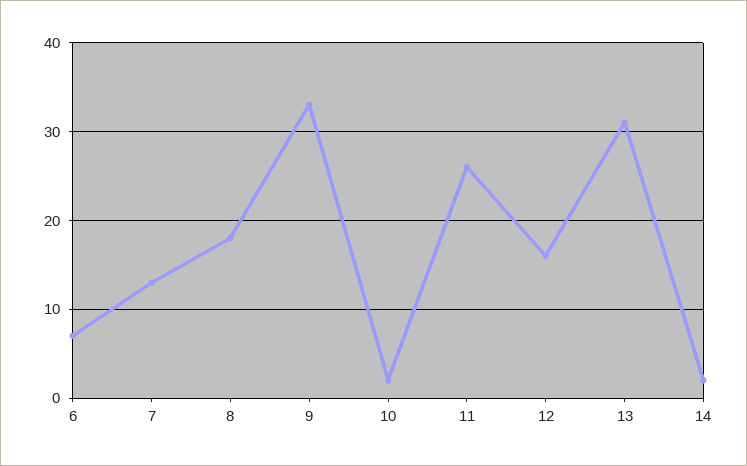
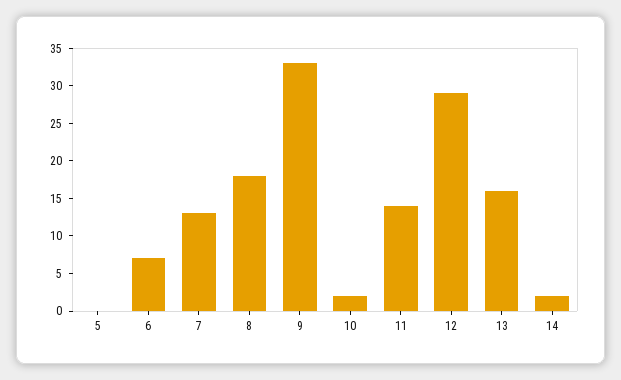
11: 26 -> 15
12: 16 -> 30
13: 31 -> 15
5: none -> 0

